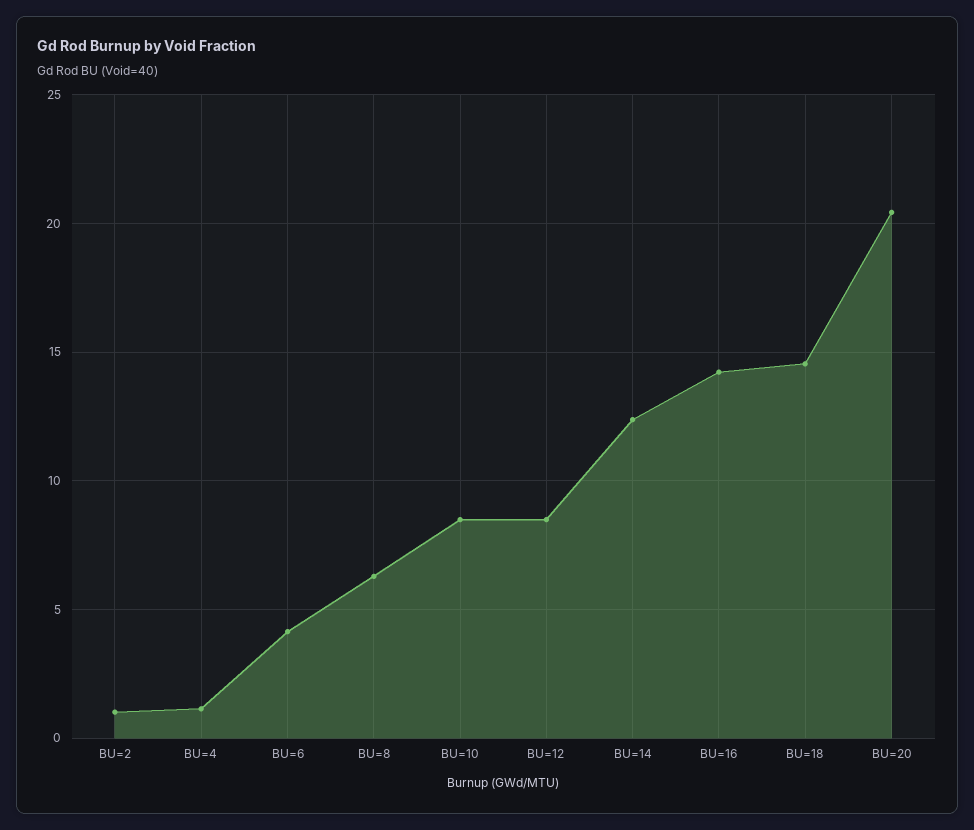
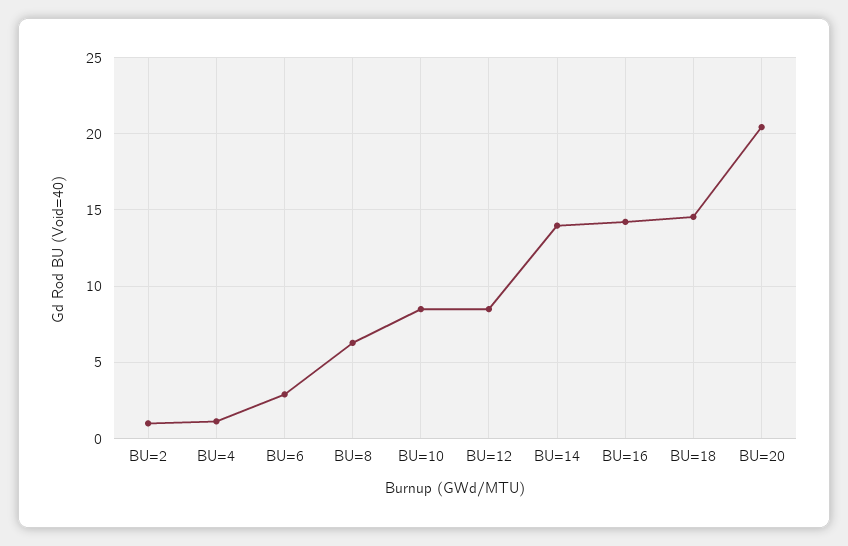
BU=6: 4 -> 3
BU=14: 12.5 -> 14

